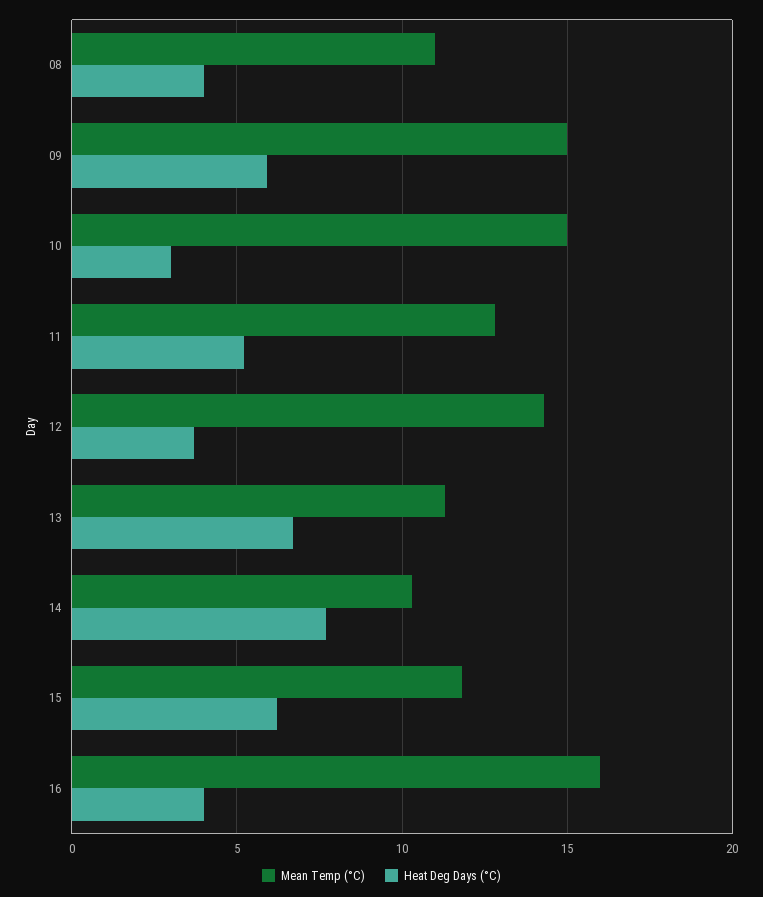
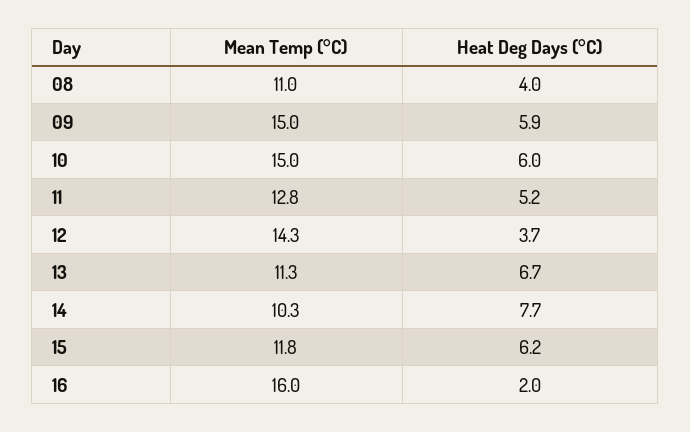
Heat Deg Days (°C), 10: 3 -> 6
Heat Deg Days (°C), 16: 4 -> 2

